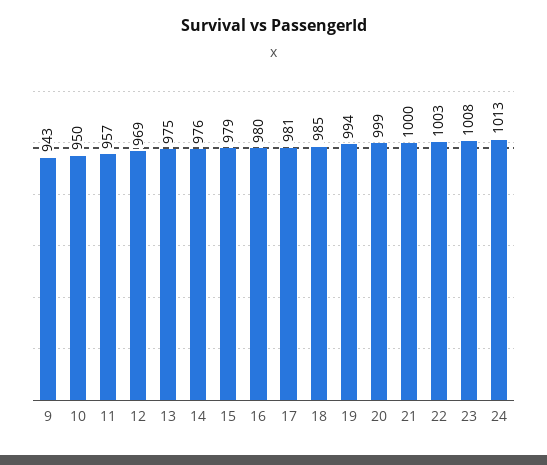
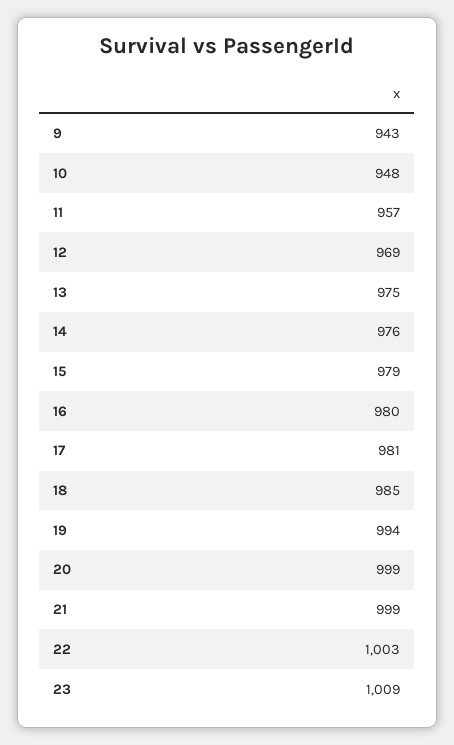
10: 950 -> 948
21: 1000 -> 999
23: 1008 -> 1009
24: 1013 -> none

